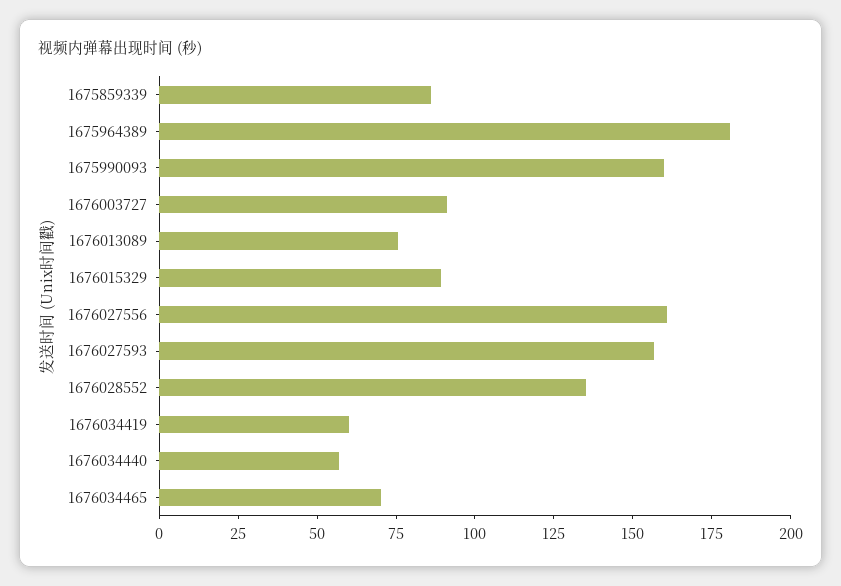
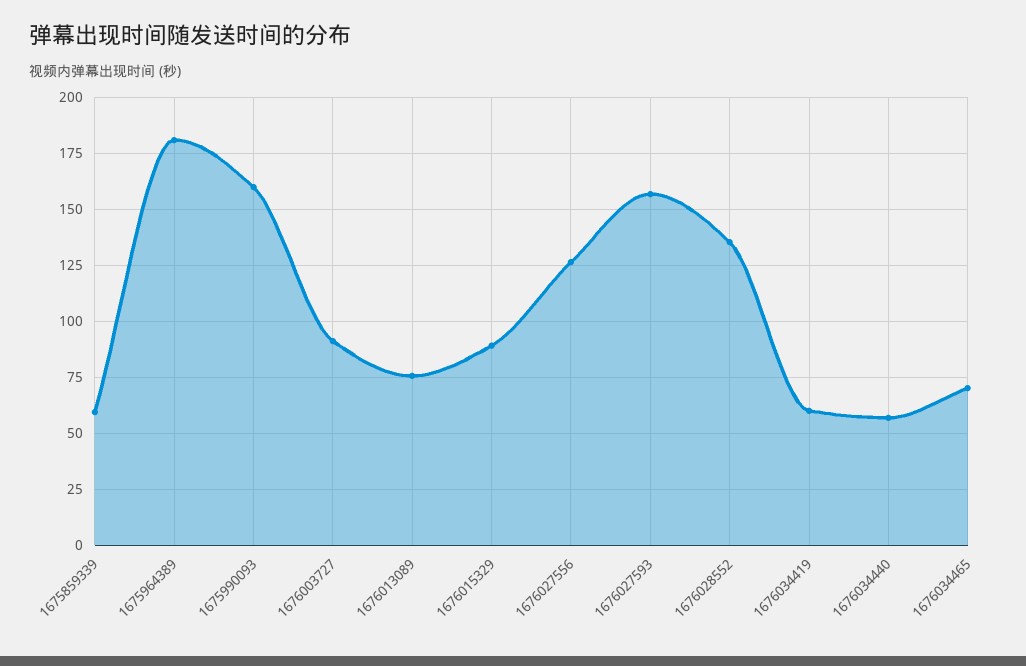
1675859339: 85 -> 60
1676027556: 160 -> 125

